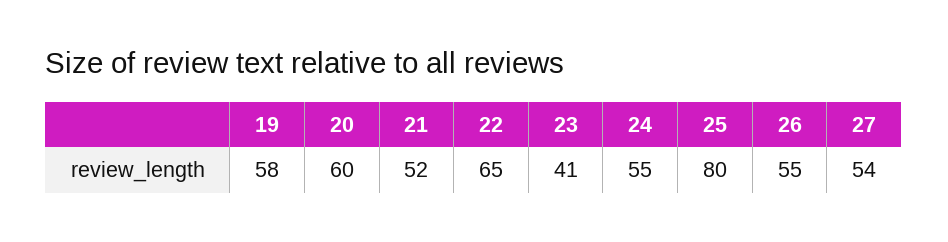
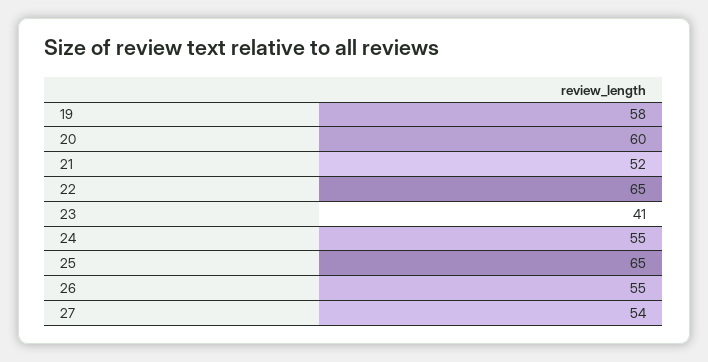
25: 80 -> 65

